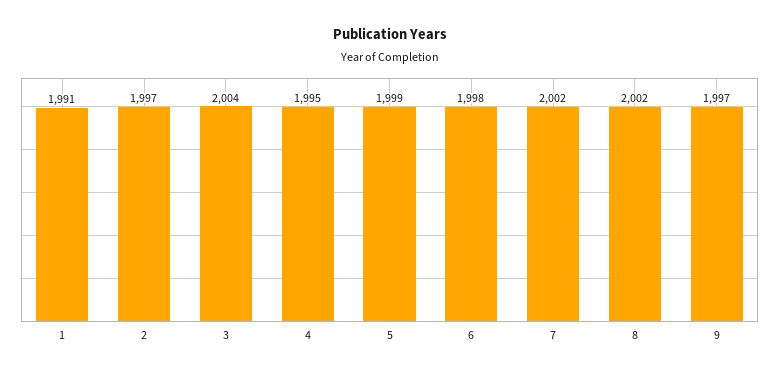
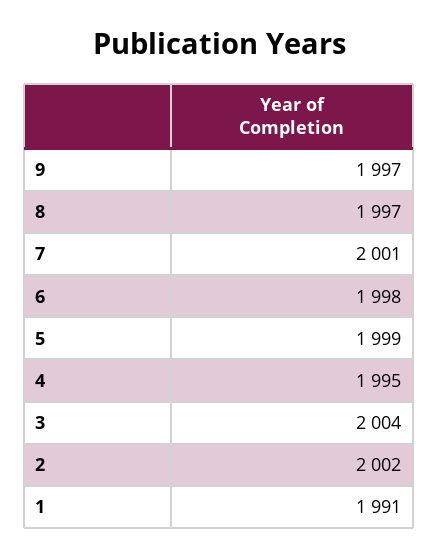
2: 1997 -> 2002
7: 2002 -> 2001
8: 2002 -> 1997

